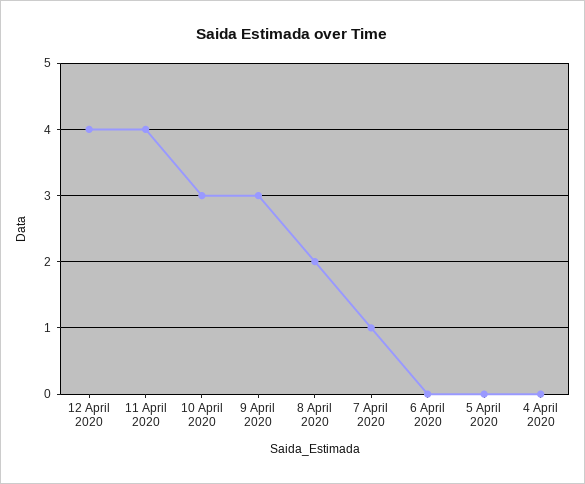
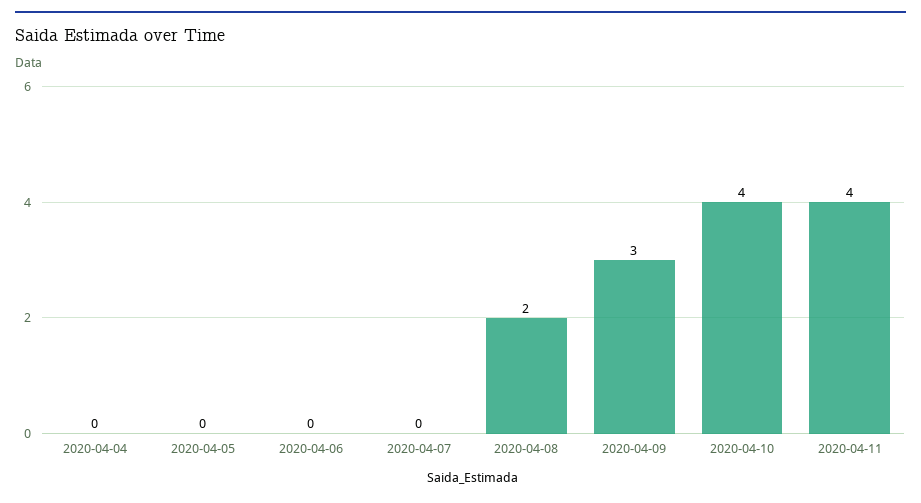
12 April 2020: 4 -> none
10 April 2020: 3 -> 4
7 April 2020: 1 -> 0

